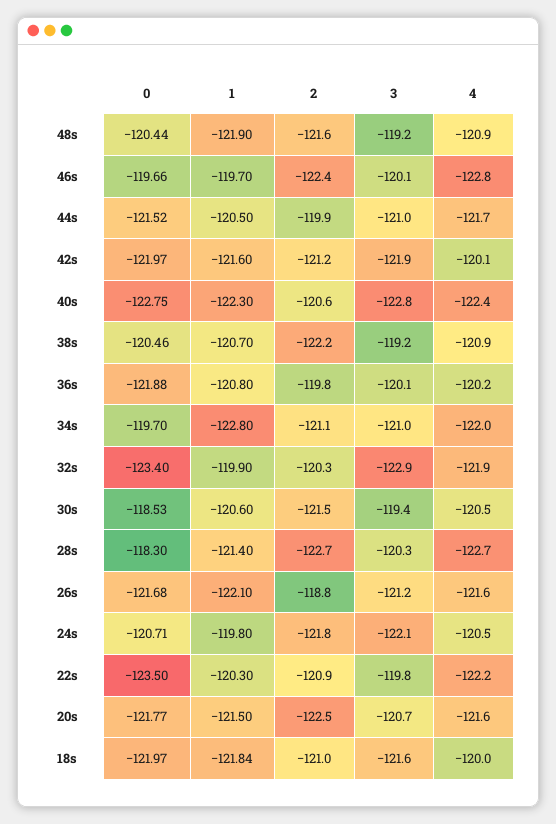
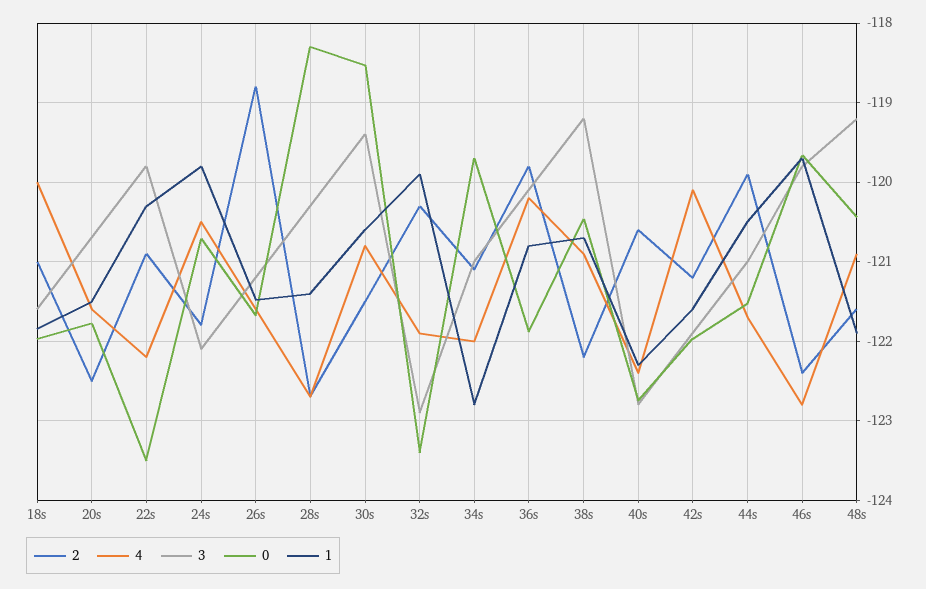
3, 46s: -120.1 -> -119.8
4, 30s: -120.5 -> -120.8
1, 26s: -122.1 -> -121.5

